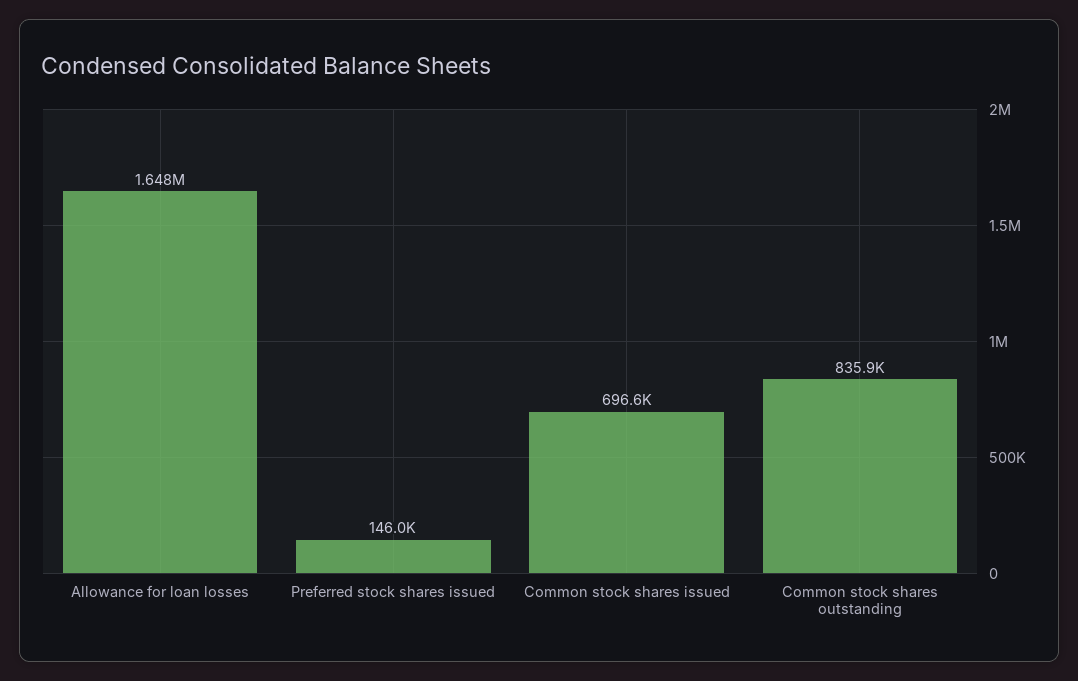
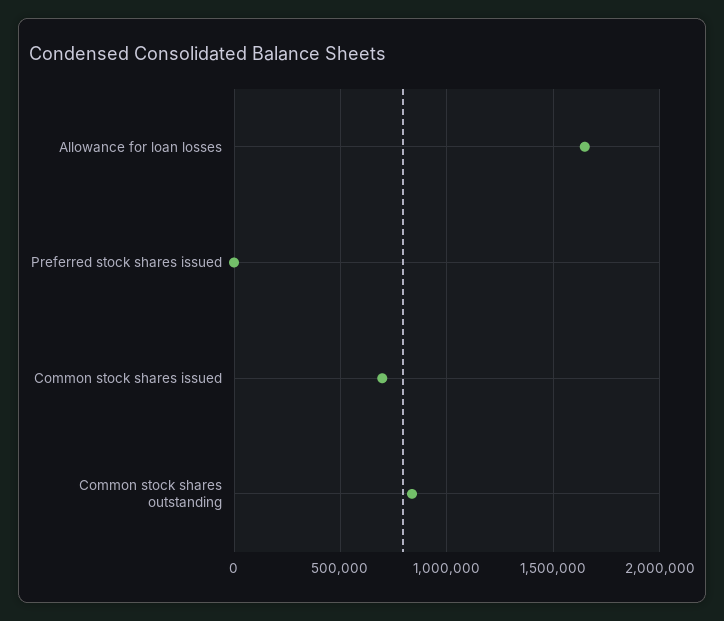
Preferred stock shares issued: 146000 -> 0

